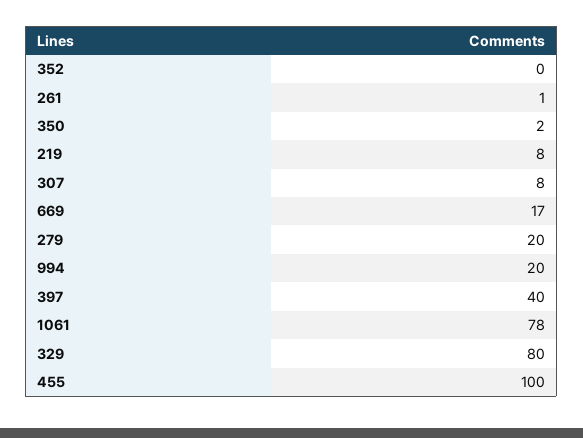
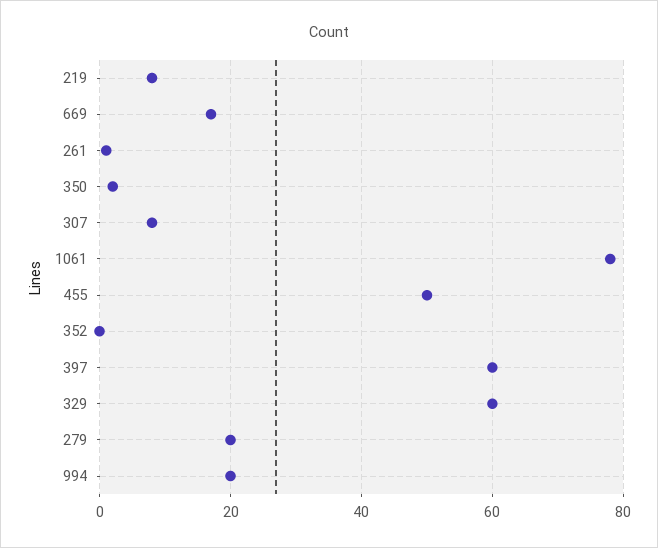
397: 40 -> 60
329: 80 -> 60
455: 100 -> 50

